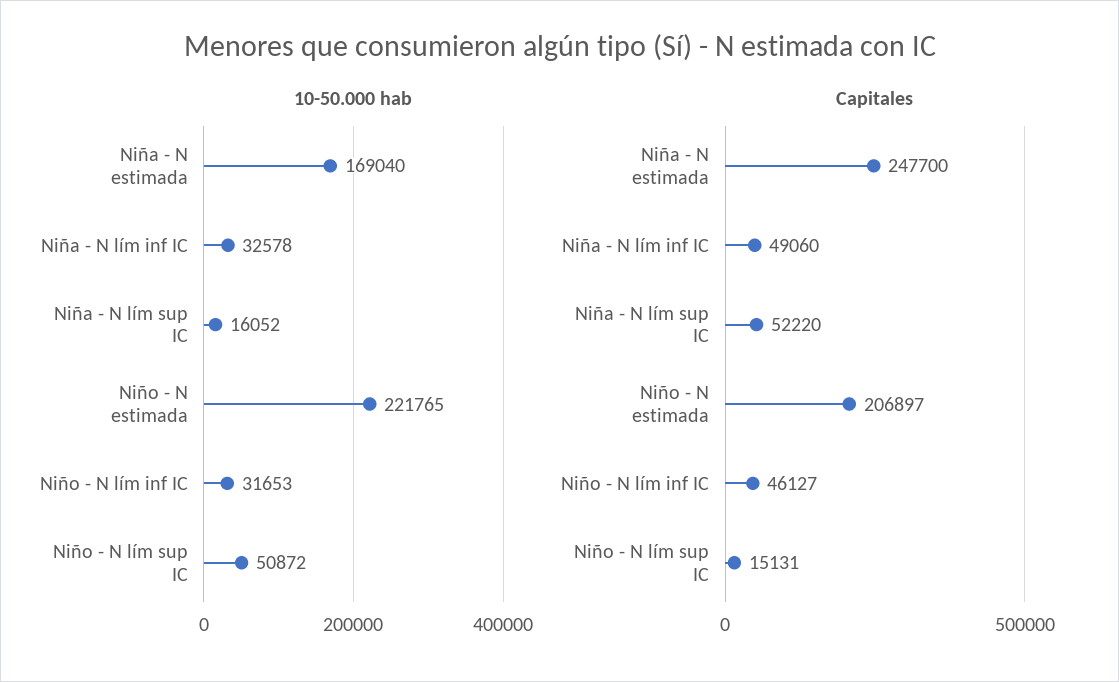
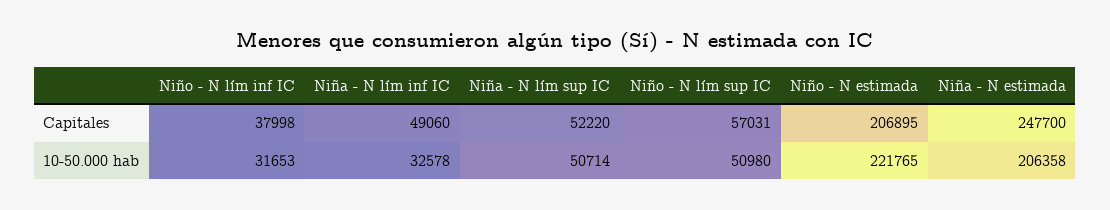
10-50.000 hab, Niña - N estimada: 169040 -> 206358
10-50.000 hab, Niña - N lím sup IC: 16052 -> 50714
10-50.000 hab, Niño - N lím sup IC: 50872 -> 50980
Capitales, Niño - N estimada: 206897 -> 206895
Capitales, Niño - N lím inf IC: 46127 -> 37998
Capitales, Niño - N lím sup IC: 15131 -> 57031

